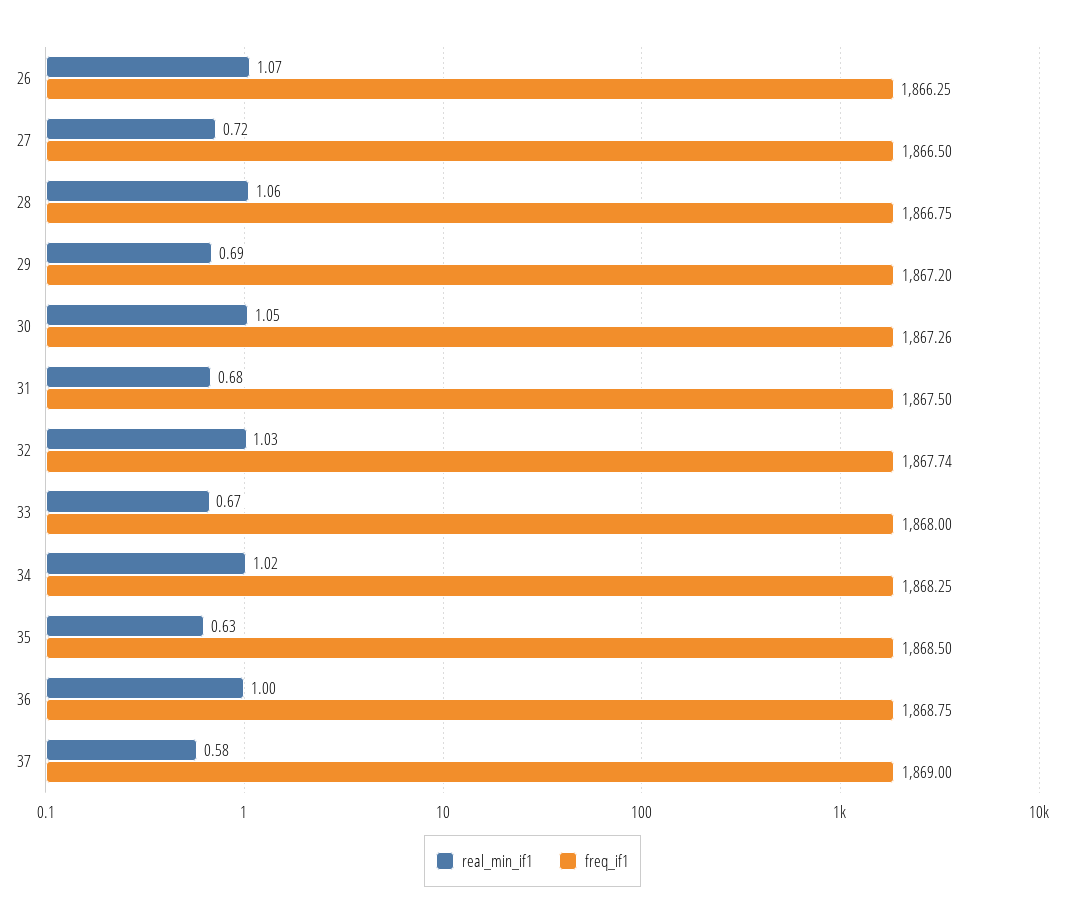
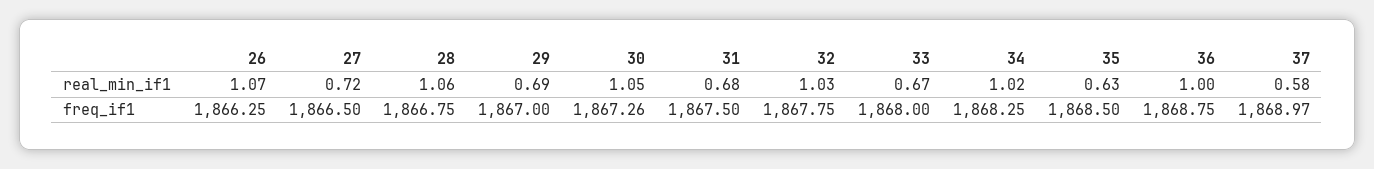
freq_if1, 29: 1867.2 -> 1867
freq_if1, 32: 1867.74 -> 1867.75
freq_if1, 37: 1869 -> 1868.97

